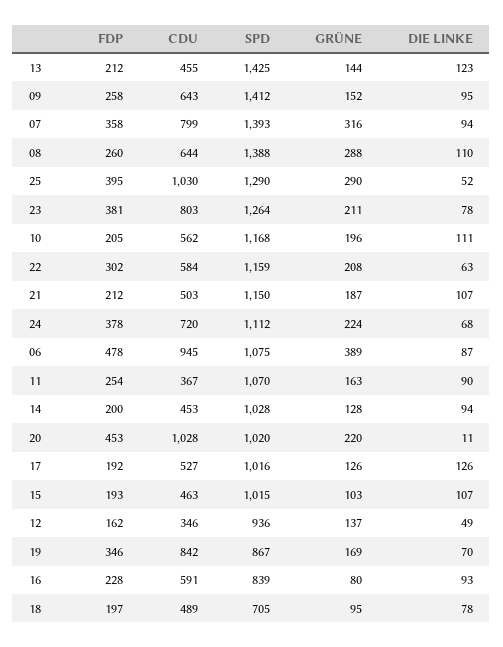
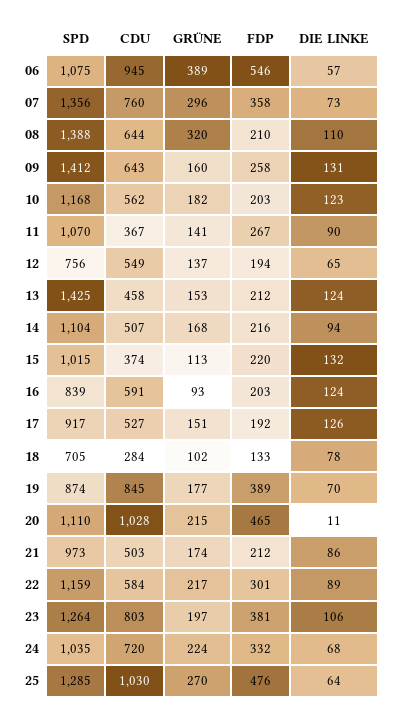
CDU, 13: 455 -> 458
GRÜNE, 13: 144 -> 153
DIE LINKE, 13: 123 -> 124
GRÜNE, 09: 152 -> 160
DIE LINKE, 09: 95 -> 131
CDU, 07: 799 -> 760
SPD, 07: 1393 -> 1356
GRÜNE, 07: 316 -> 296
DIE LINKE, 07: 94 -> 73
FDP, 08: 260 -> 210
GRÜNE, 08: 288 -> 320
FDP, 25: 395 -> 476
SPD, 25: 1290 -> 1285
GRÜNE, 25: 290 -> 270
DIE LINKE, 25: 52 -> 64
GRÜNE, 23: 211 -> 197
DIE LINKE, 23: 78 -> 106
FDP, 10: 205 -> 203
GRÜNE, 10: 196 -> 182
DIE LINKE, 10: 111 -> 123
FDP, 22: 302 -> 301
GRÜNE, 22: 208 -> 217
DIE LINKE, 22: 63 -> 89
SPD, 21: 1150 -> 973
GRÜNE, 21: 187 -> 174
DIE LINKE, 21: 107 -> 86
FDP, 24: 378 -> 332
SPD, 24: 1112 -> 1035
FDP, 06: 478 -> 546
DIE LINKE, 06: 87 -> 57
FDP, 11: 254 -> 267
GRÜNE, 11: 163 -> 141
FDP, 14: 200 -> 216
CDU, 14: 453 -> 507
SPD, 14: 1028 -> 1104
GRÜNE, 14: 128 -> 168
FDP, 20: 453 -> 465
SPD, 20: 1020 -> 1110
GRÜNE, 20: 220 -> 215
SPD, 17: 1016 -> 917
GRÜNE, 17: 126 -> 151
FDP, 15: 193 -> 220
CDU, 15: 463 -> 374
GRÜNE, 15: 103 -> 113
DIE LINKE, 15: 107 -> 132
FDP, 12: 162 -> 194
CDU, 12: 346 -> 549
SPD, 12: 936 -> 756
DIE LINKE, 12: 49 -> 65
FDP, 19: 346 -> 389
CDU, 19: 842 -> 845
SPD, 19: 867 -> 874
GRÜNE, 19: 169 -> 177
FDP, 16: 228 -> 203
GRÜNE, 16: 80 -> 93
DIE LINKE, 16: 93 -> 124
FDP, 18: 197 -> 133
CDU, 18: 489 -> 284
GRÜNE, 18: 95 -> 102

